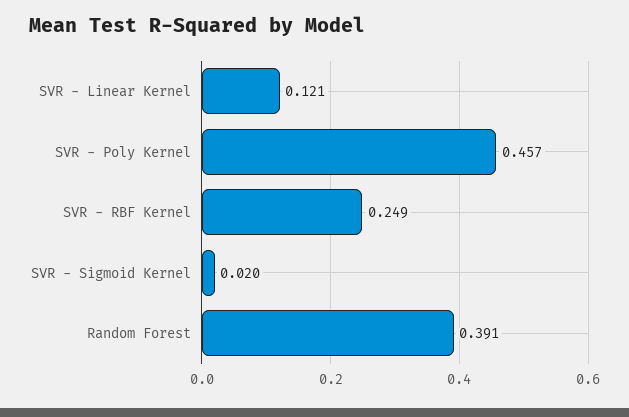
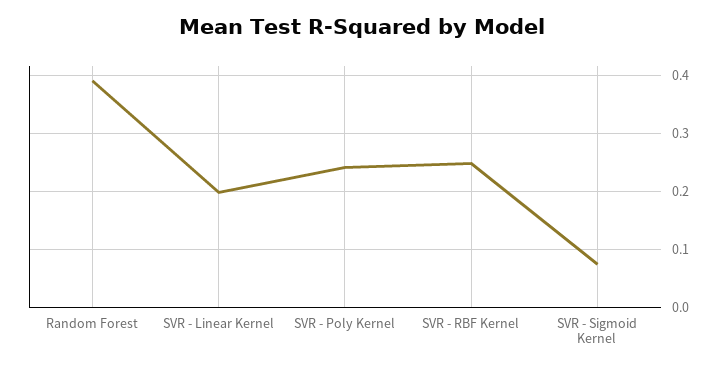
SVR - Linear Kernel: 0.121 -> 0.2
SVR - Poly Kernel: 0.457 -> 0.24
SVR - Sigmoid Kernel: 0.02 -> 0.08

